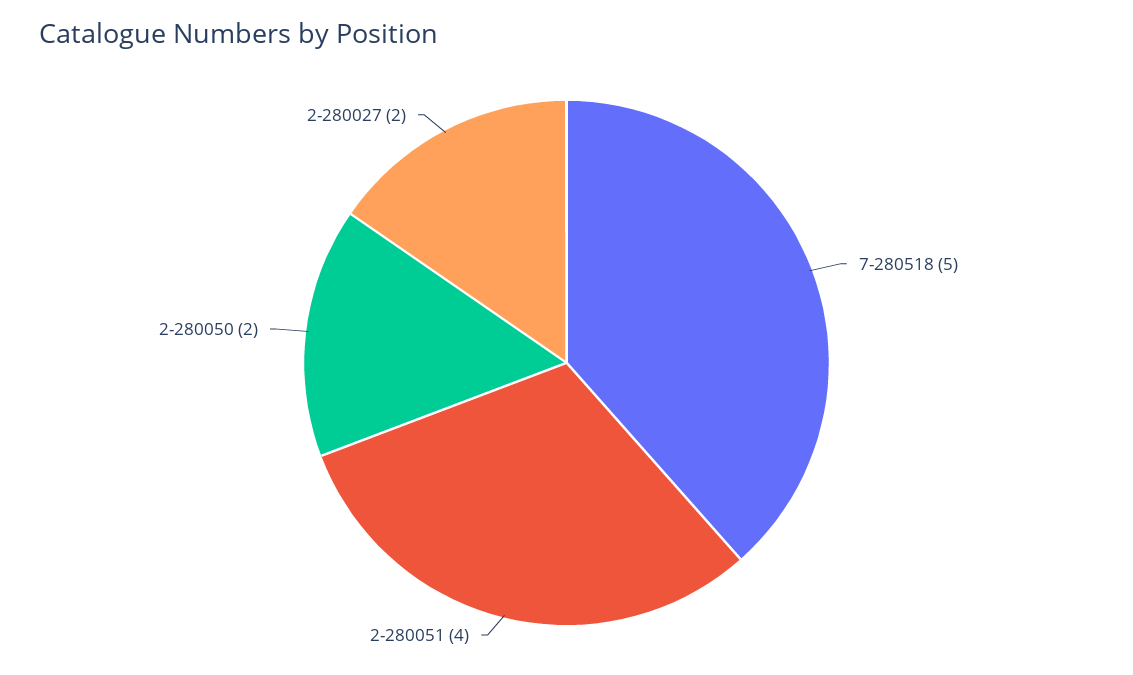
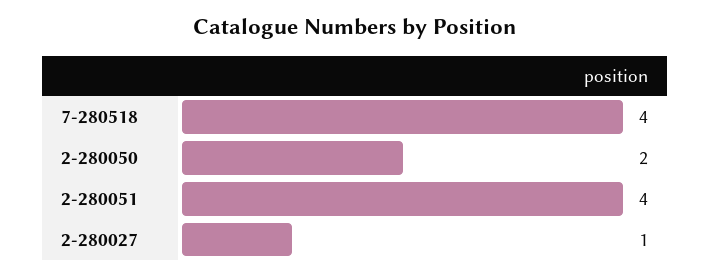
7-280518: 5 -> 4
2-280027: 2 -> 1

